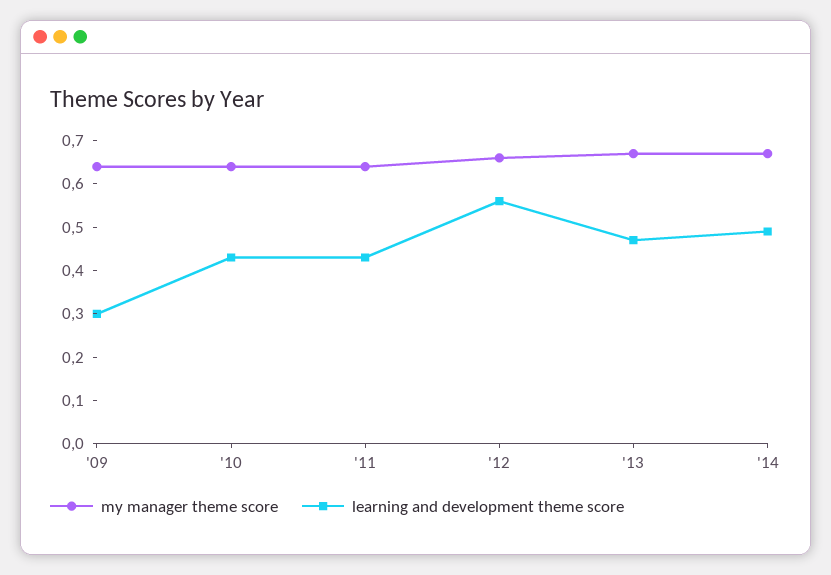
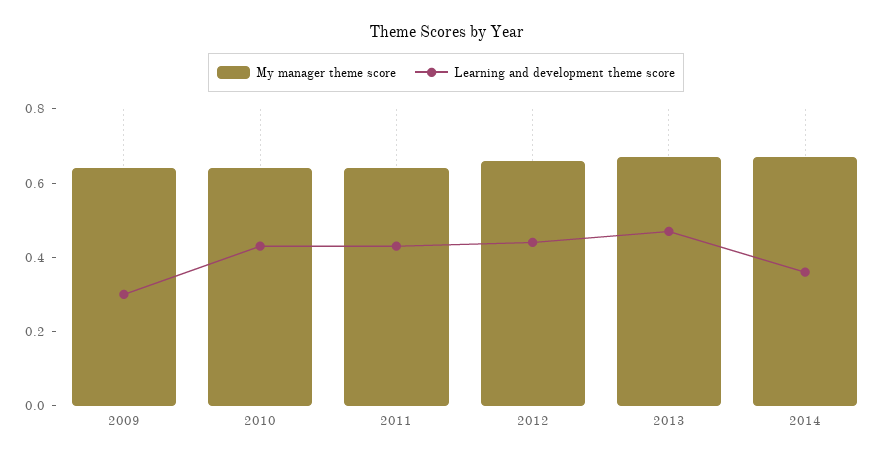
learning and development theme score, '12: 0.55 -> 0.45
learning and development theme score, '14: 0.5 -> 0.35

